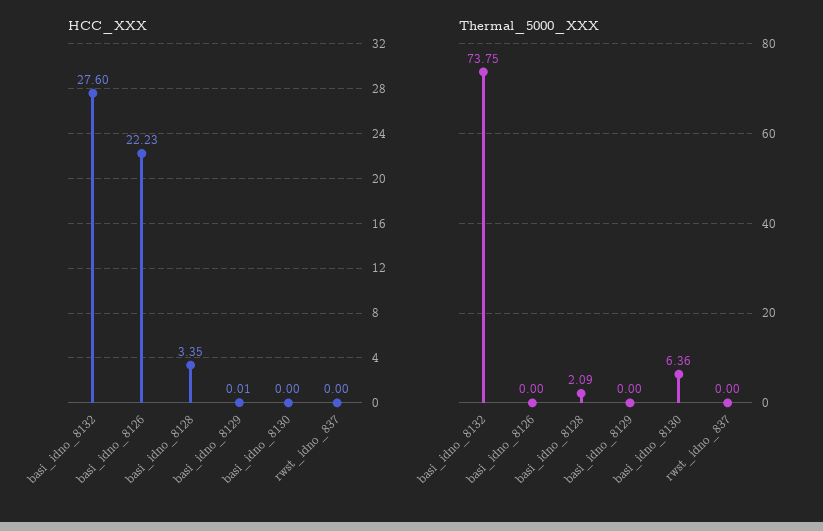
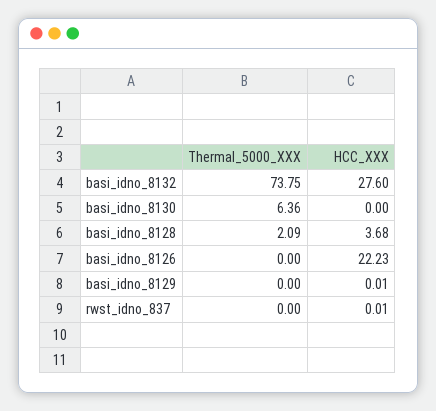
HCC_XXX, basi_idno_8128: 3.35 -> 3.68
HCC_XXX, rwst_idno_837: 0 -> 0.01

